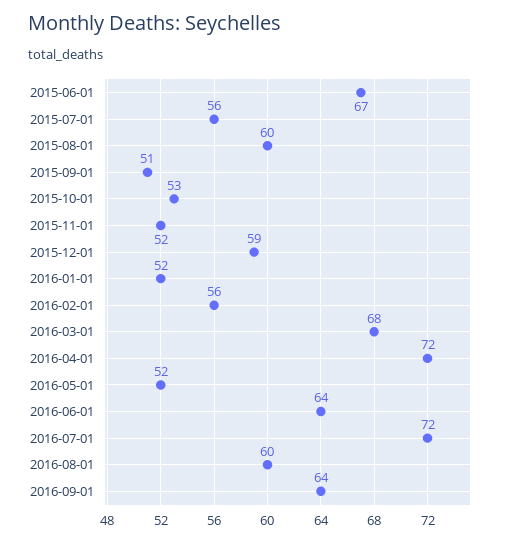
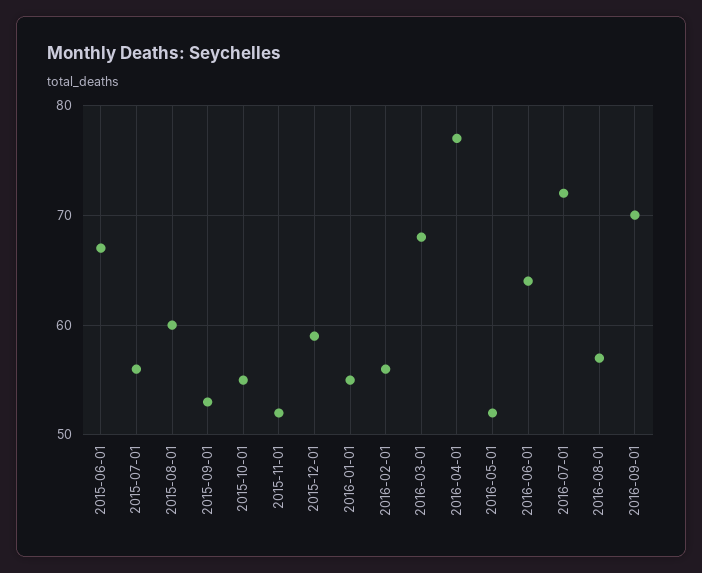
2015-09-01: 51 -> 53
2015-10-01: 53 -> 55
2016-01-01: 52 -> 55
2016-04-01: 72 -> 77
2016-08-01: 60 -> 57
2016-09-01: 64 -> 70

